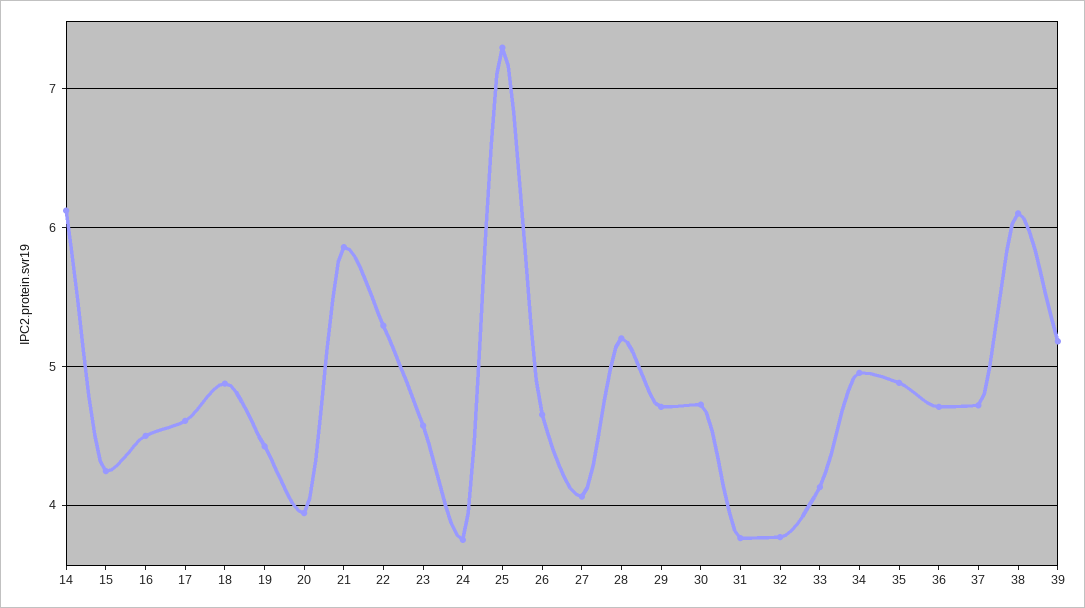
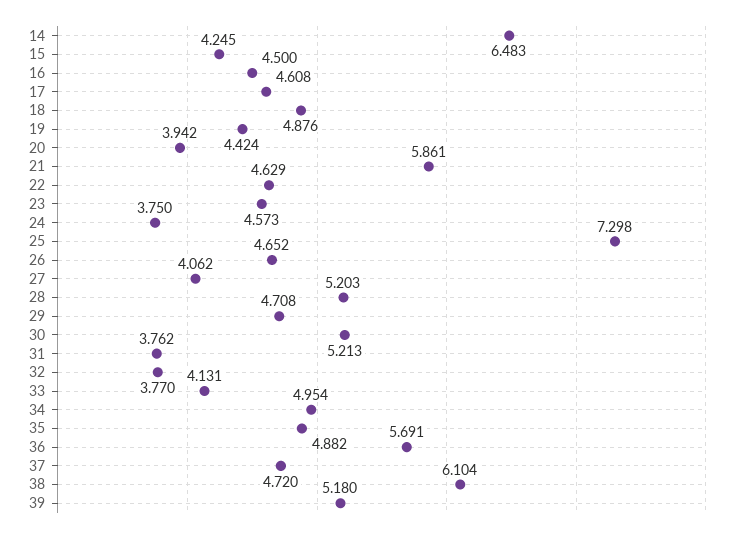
14: 6.1 -> 6.483
22: 5.3 -> 4.629
30: 4.7 -> 5.213
36: 4.7 -> 5.691

